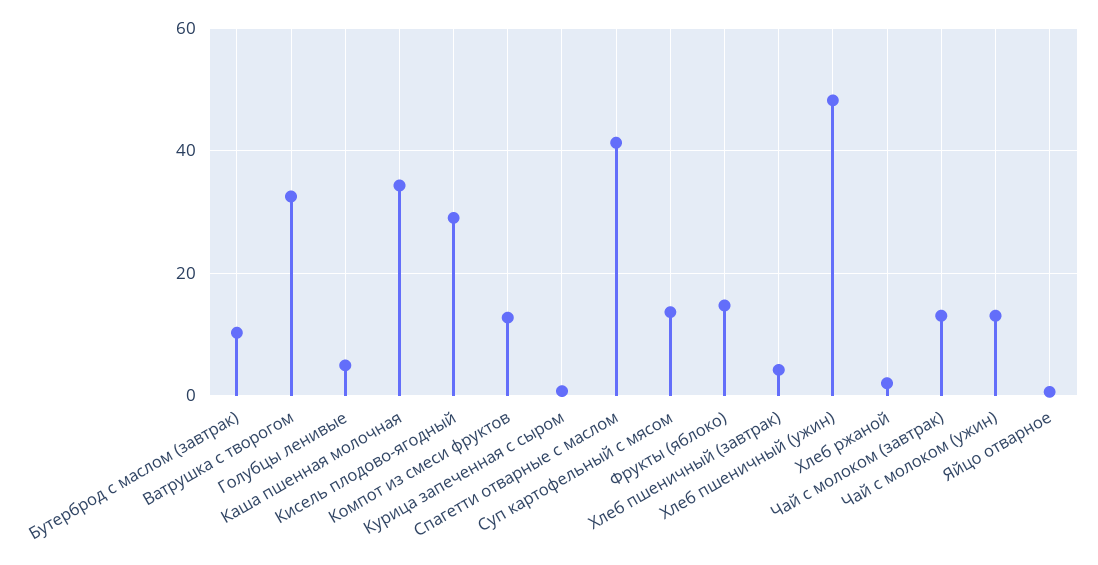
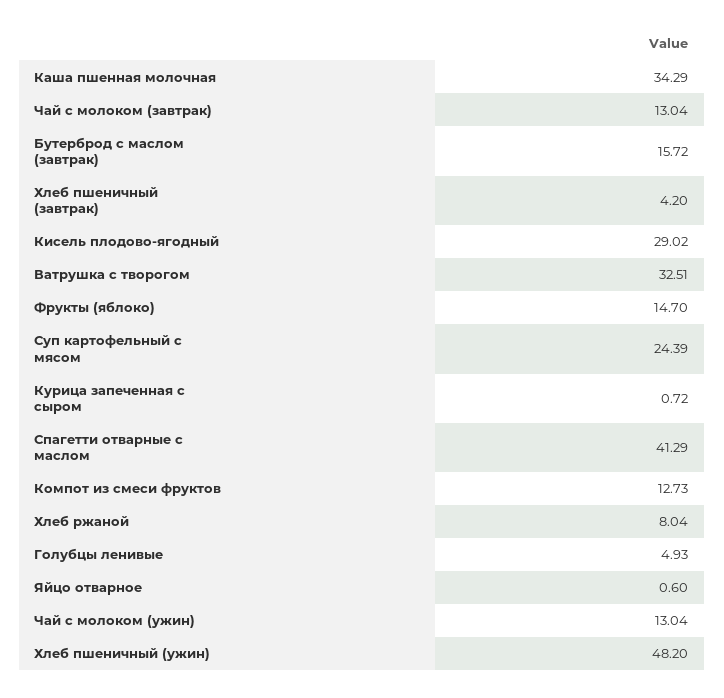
Бутерброд с маслом (завтрак): 10 -> 15.72
Суп картофельный с мясом: 14 -> 24.39
Хлеб ржаной: 2 -> 8.04

